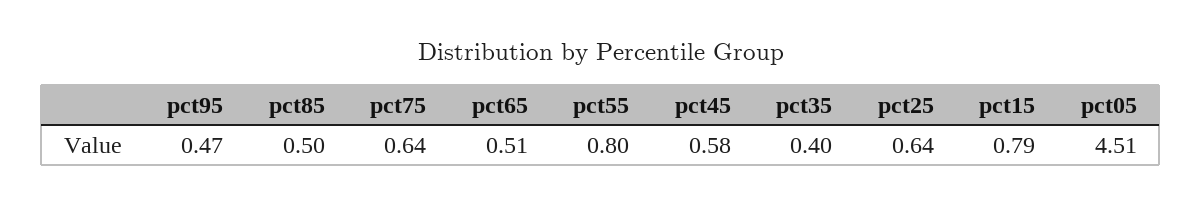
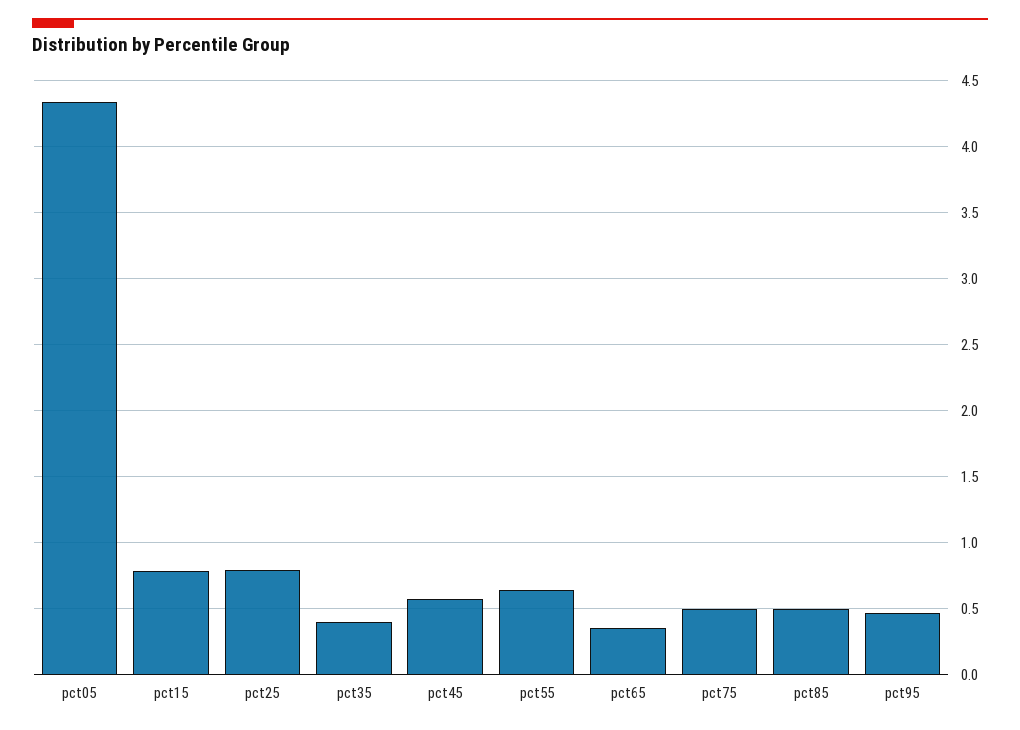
pct75: 0.64 -> 0.5
pct65: 0.51 -> 0.35
pct55: 0.8 -> 0.65
pct25: 0.64 -> 0.8
pct05: 4.51 -> 4.35

